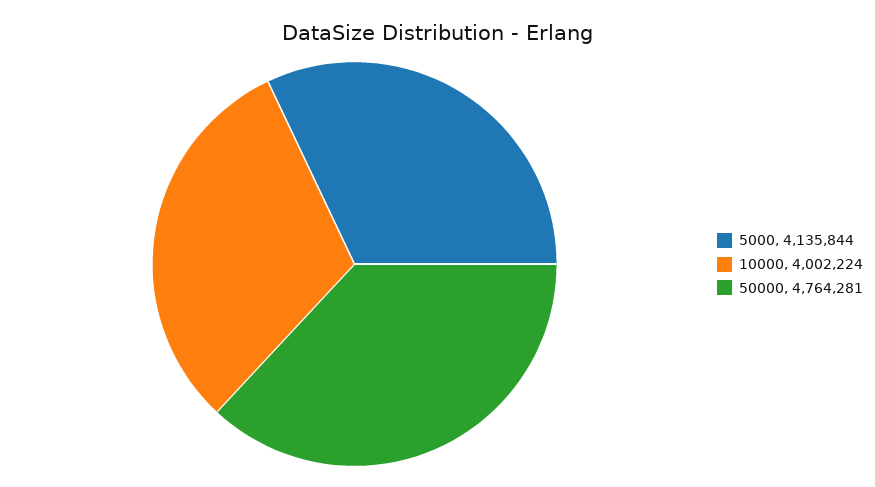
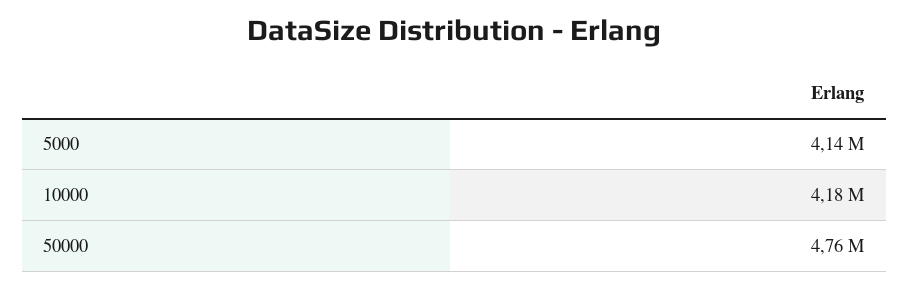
10000: 4002224 -> 4180000

